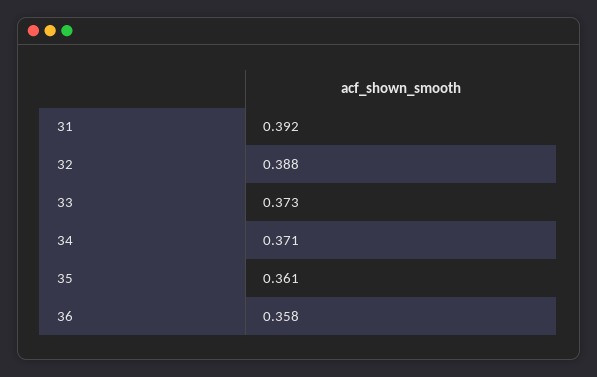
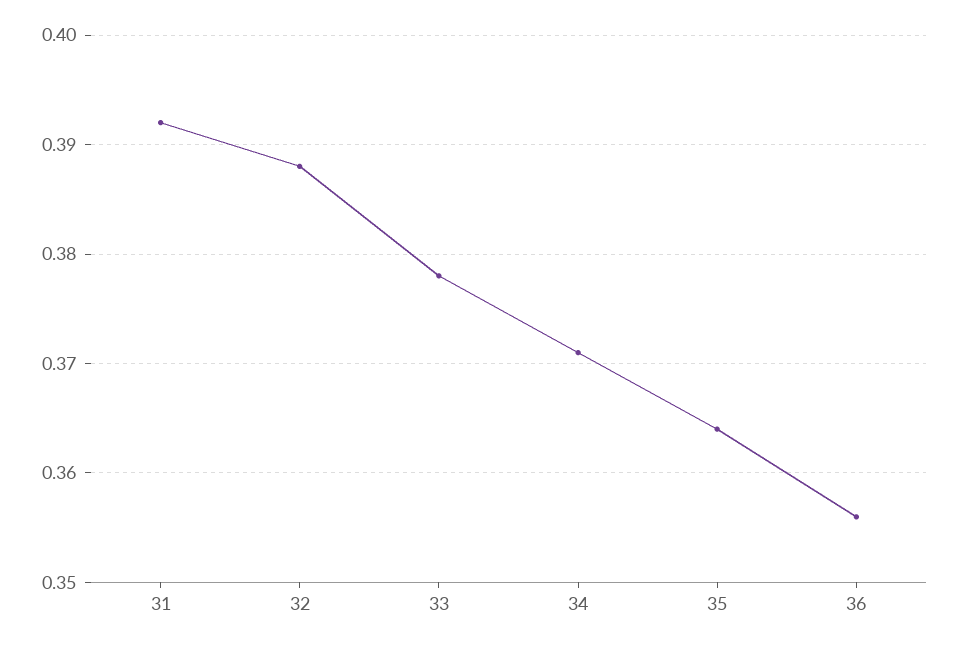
33: 0.373 -> 0.378
35: 0.361 -> 0.364
36: 0.358 -> 0.356

